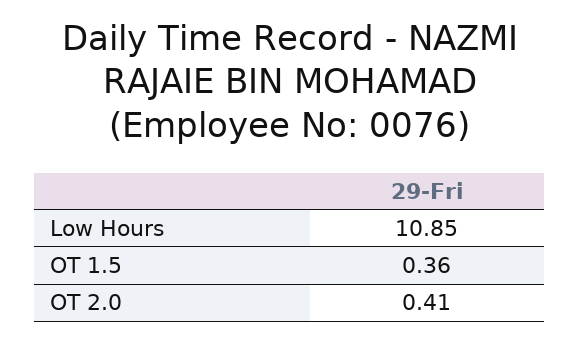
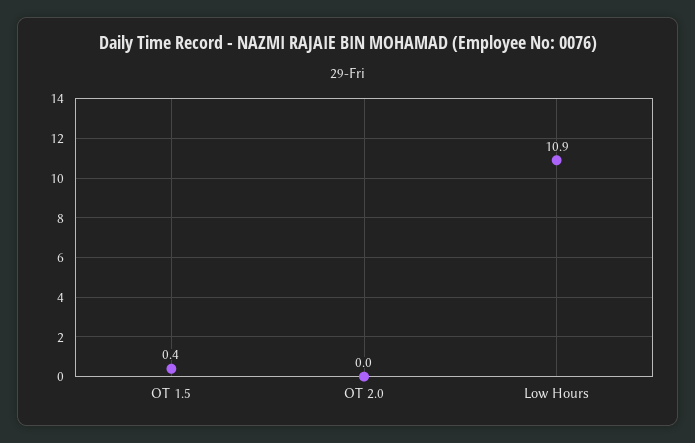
OT 2.0: 0.41 -> 0

